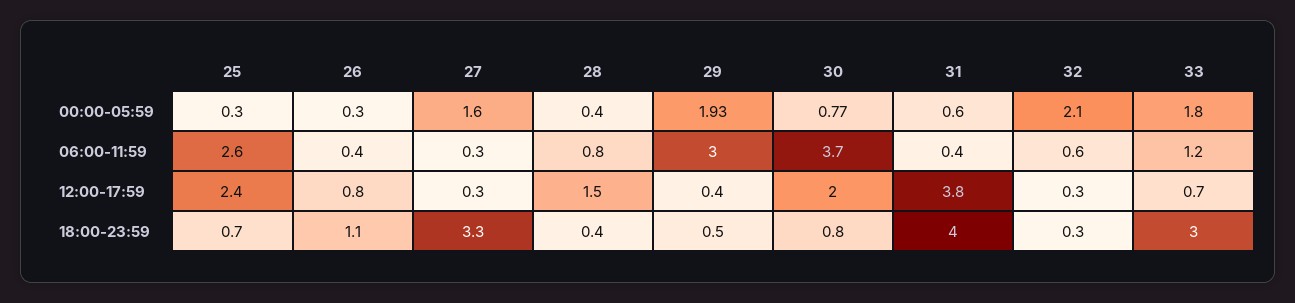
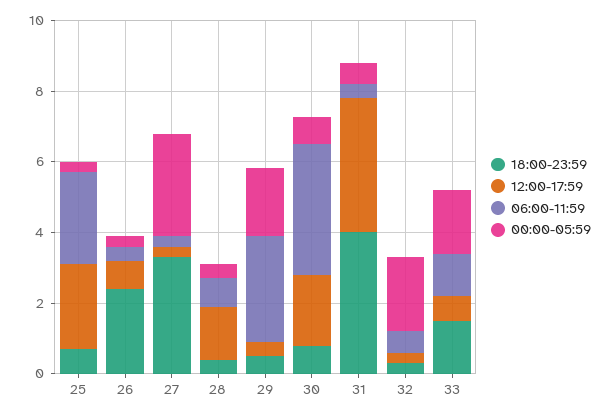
00:00-05:59, 27: 1.6 -> 3
18:00-23:59, 26: 1.1 -> 2.5
18:00-23:59, 33: 3 -> 1.5

